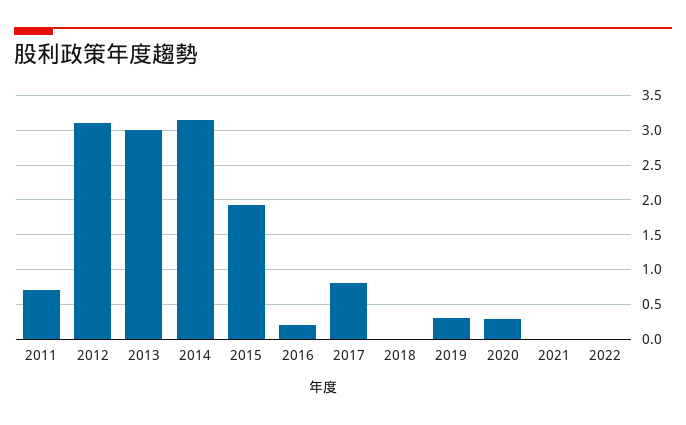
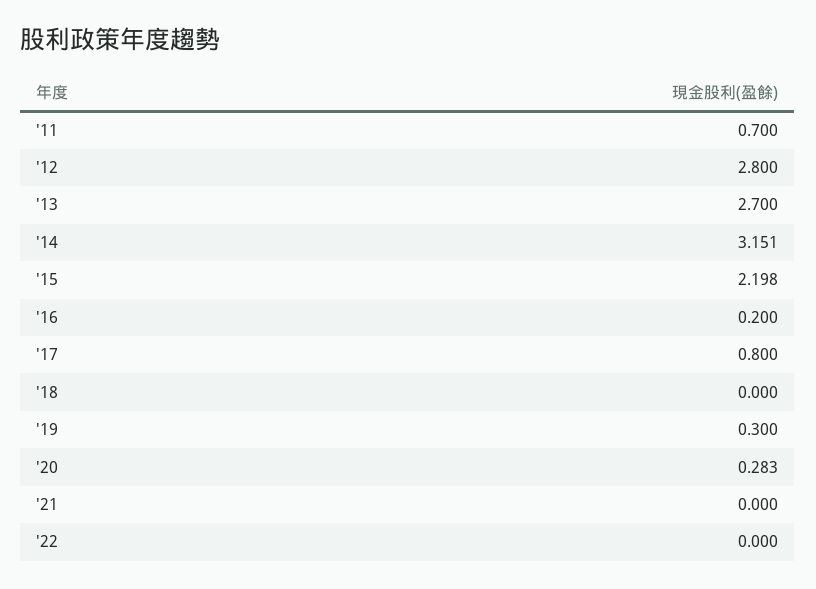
2012: 3.1 -> 2.8
2013: 3 -> 2.7
2015: 1.9 -> 2.198

